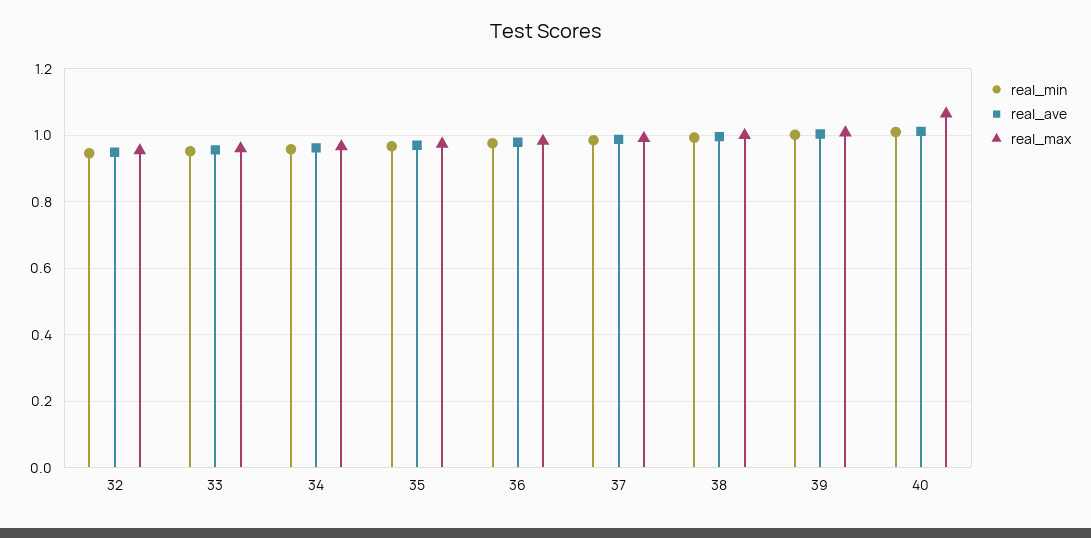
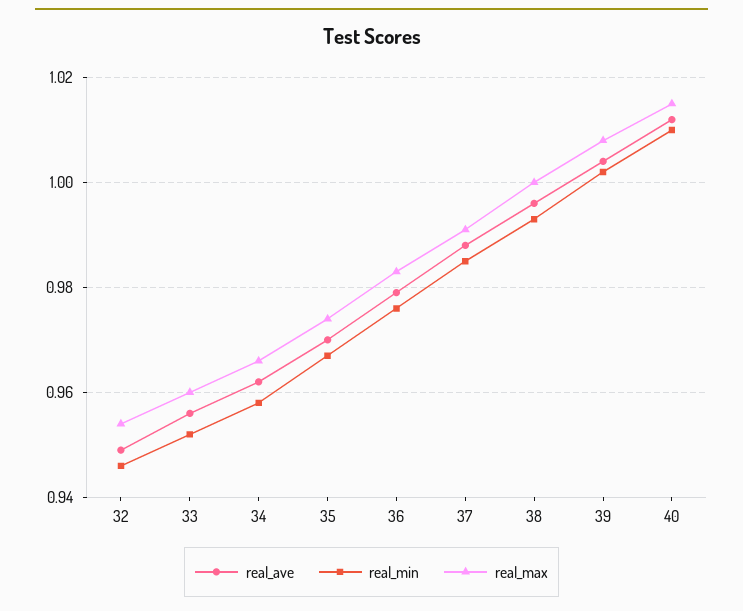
real_max, 40: 1.06 -> 1.015

